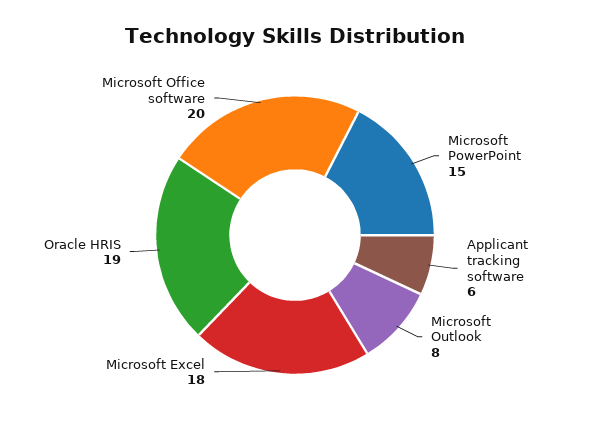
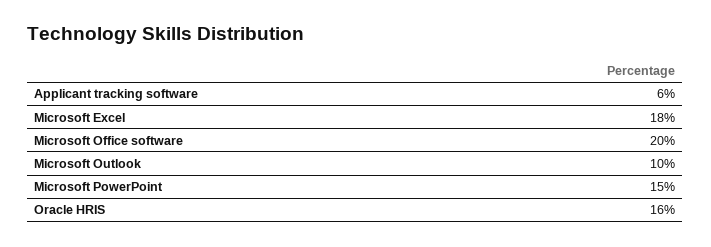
Microsoft Outlook: 8 -> 10
Oracle HRIS: 19 -> 16

